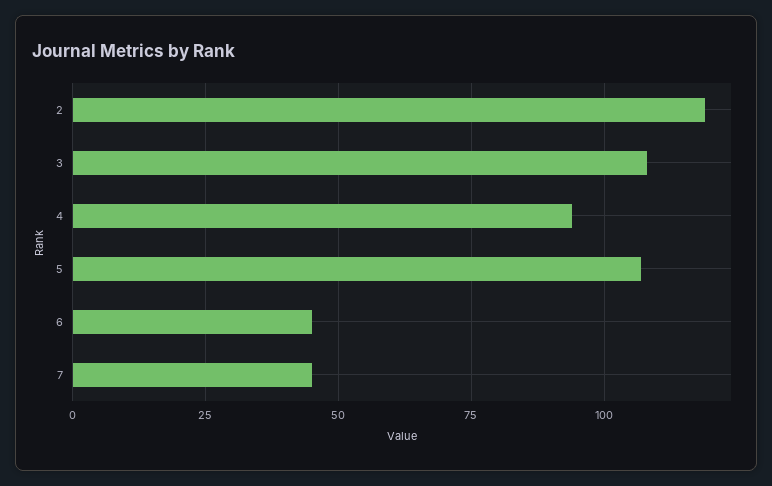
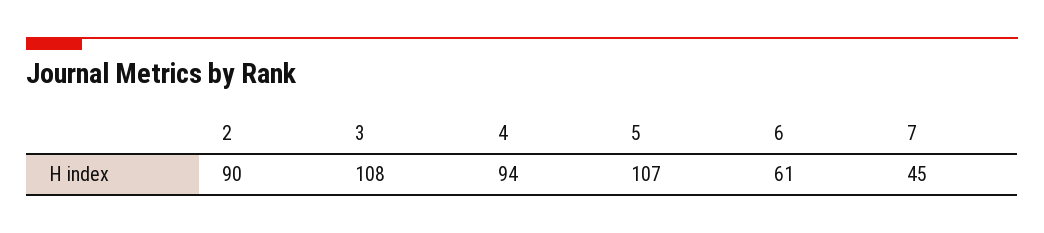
2: 120 -> 90
6: 45 -> 61

